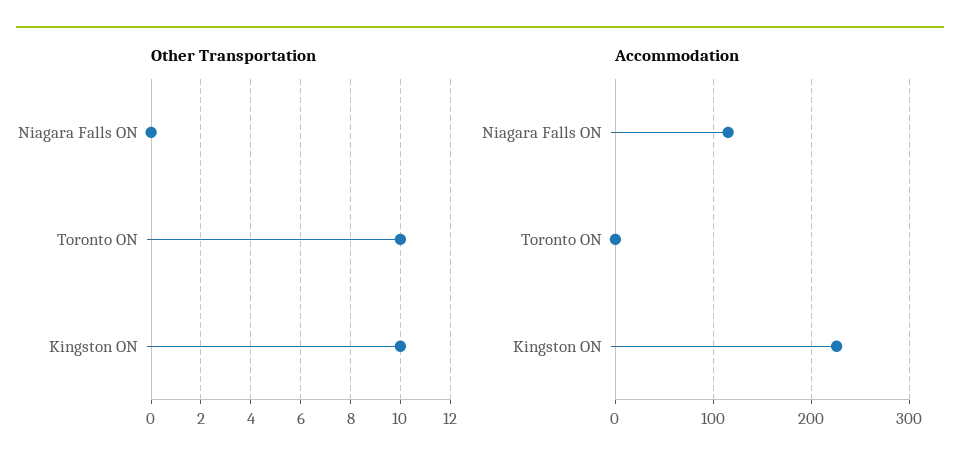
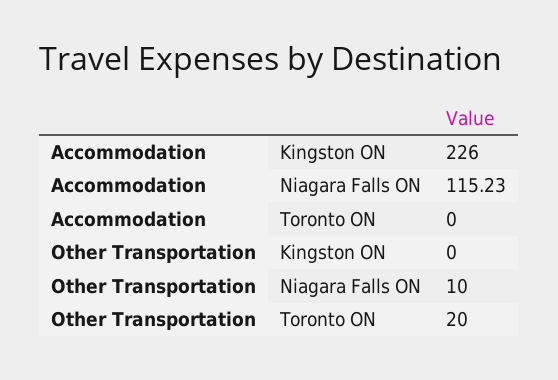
Other Transportation, Niagara Falls ON: 0 -> 10
Other Transportation, Toronto ON: 10 -> 20
Other Transportation, Kingston ON: 10 -> 0

